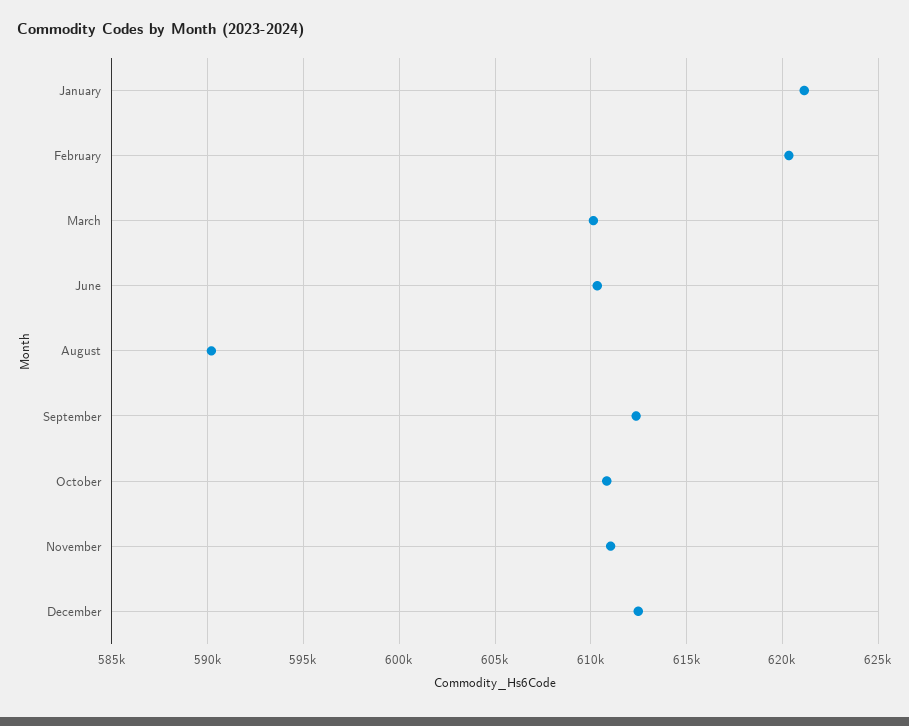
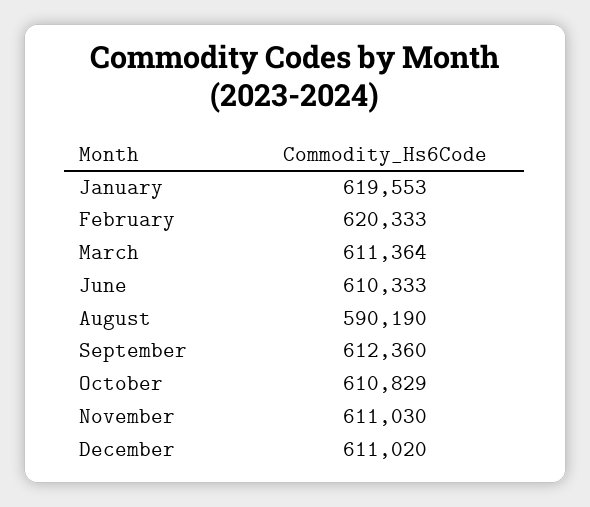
January: 621000 -> 619553
March: 610000 -> 611364
December: 612500 -> 611020

